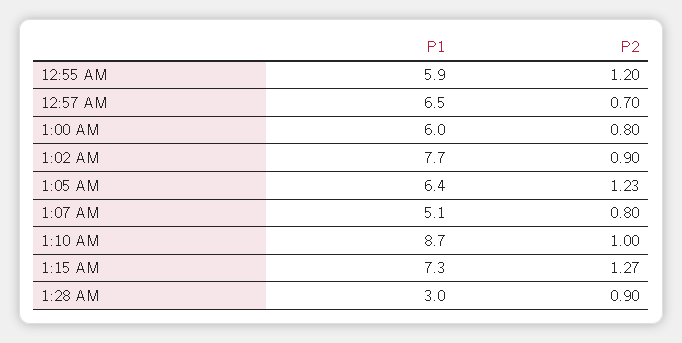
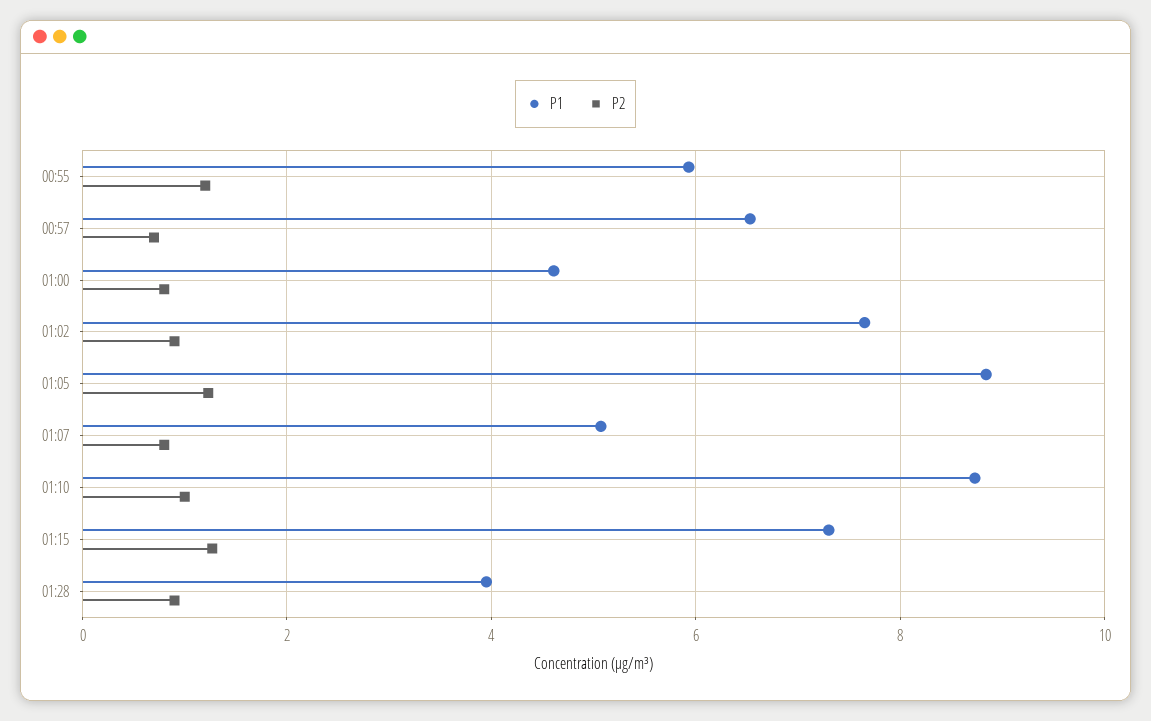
P1, 1:00 AM: 6 -> 4.6
P1, 1:05 AM: 6.4 -> 8.8
P1, 1:28 AM: 3 -> 4

